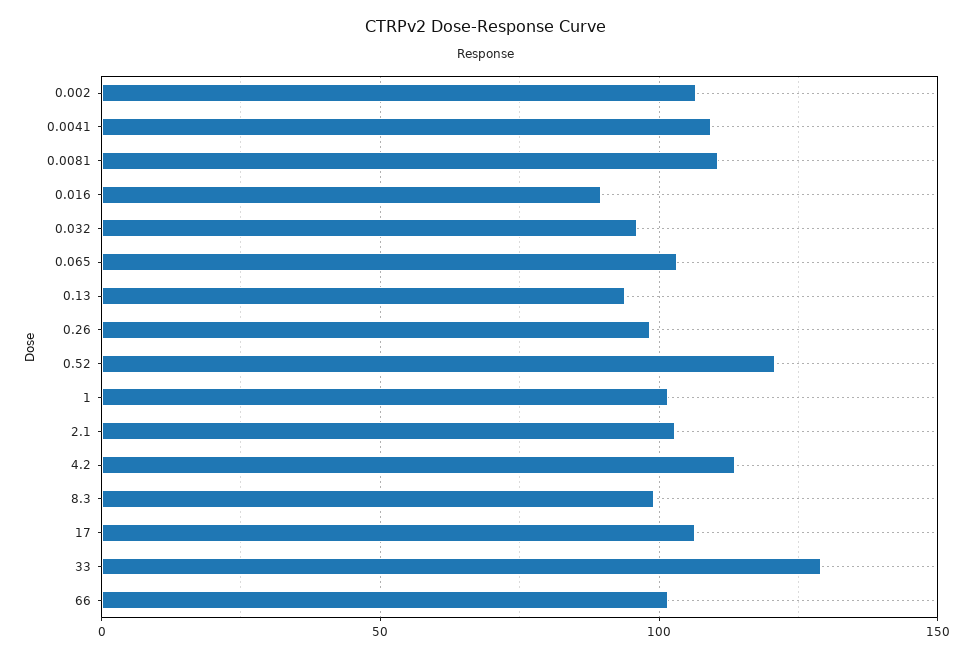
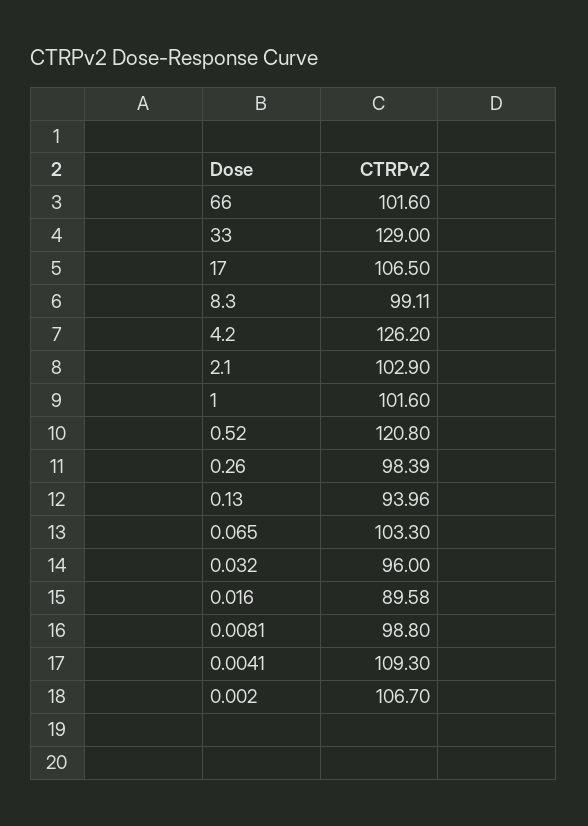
0.0081: 110 -> 98.8
4.2: 115 -> 126.2

